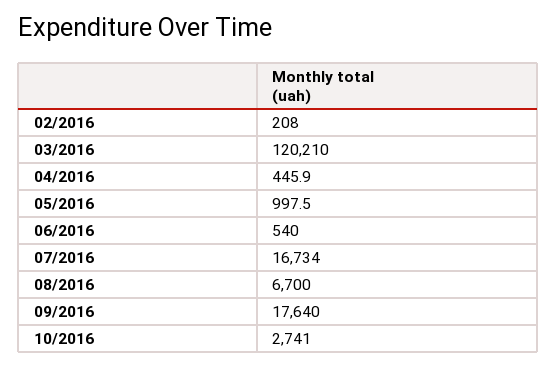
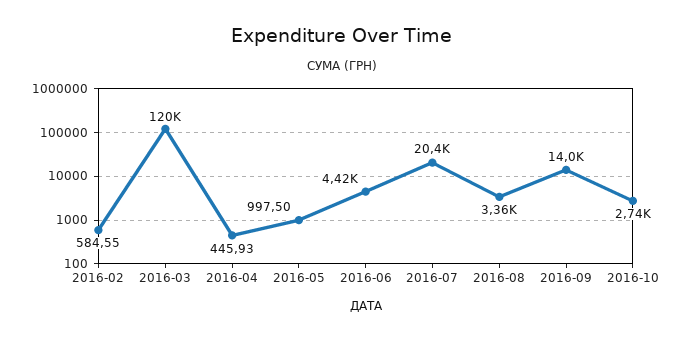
02/2016: 208 -> 584.55
06/2016: 540 -> 4420
07/2016: 16734 -> 20400
08/2016: 6700 -> 3360
09/2016: 17640 -> 14000

